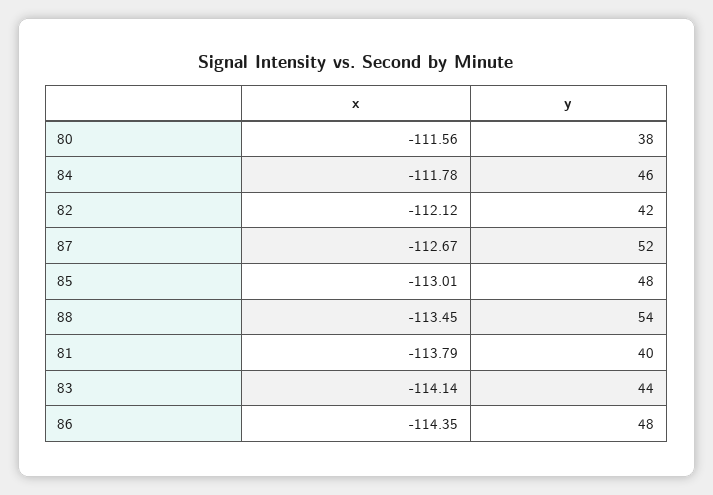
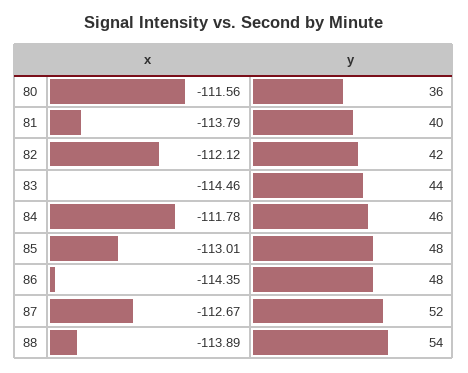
y, 80: 38 -> 36
x, 88: -113.45 -> -113.89
x, 83: -114.14 -> -114.46

